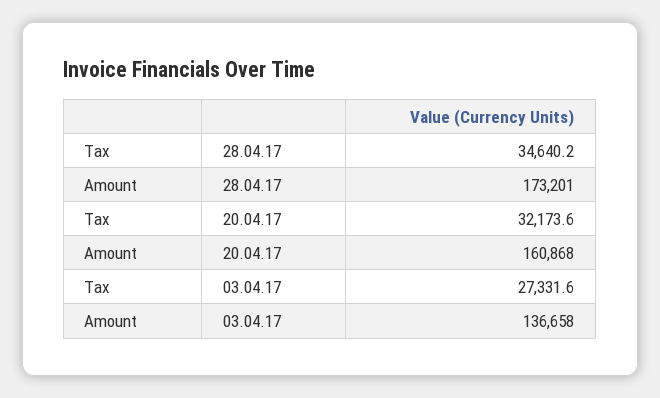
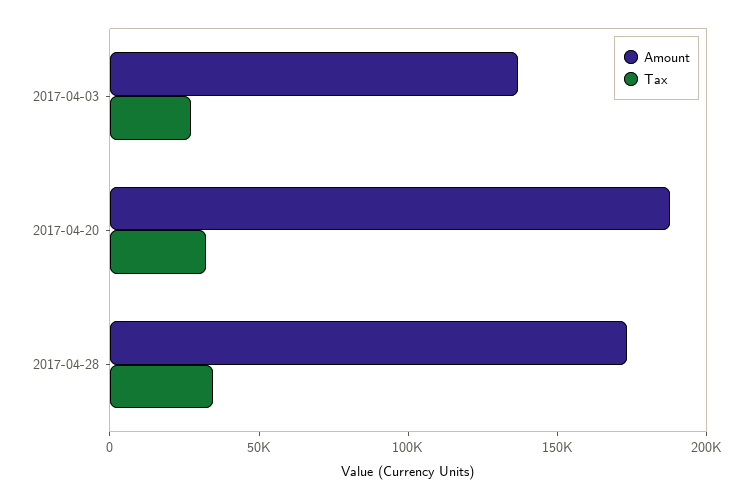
Amount, 20.04.17: 160868 -> 190000

